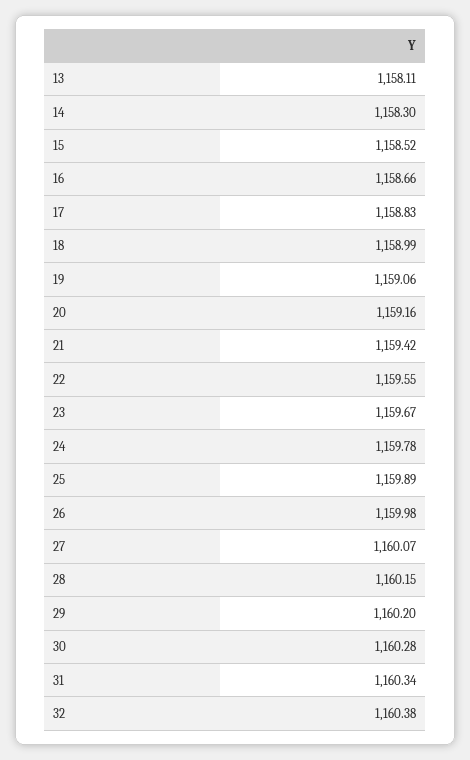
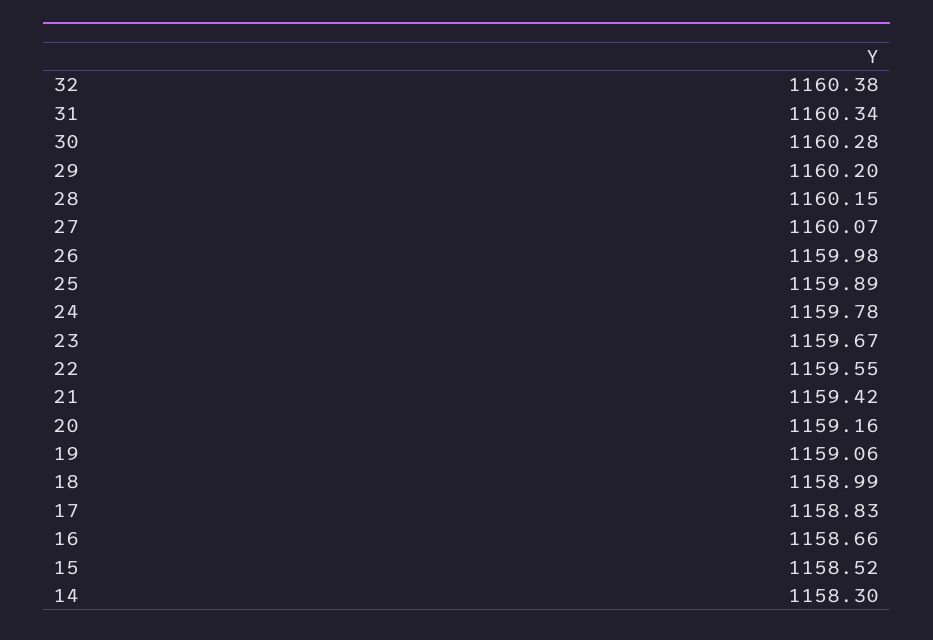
13: 1158.11 -> none

